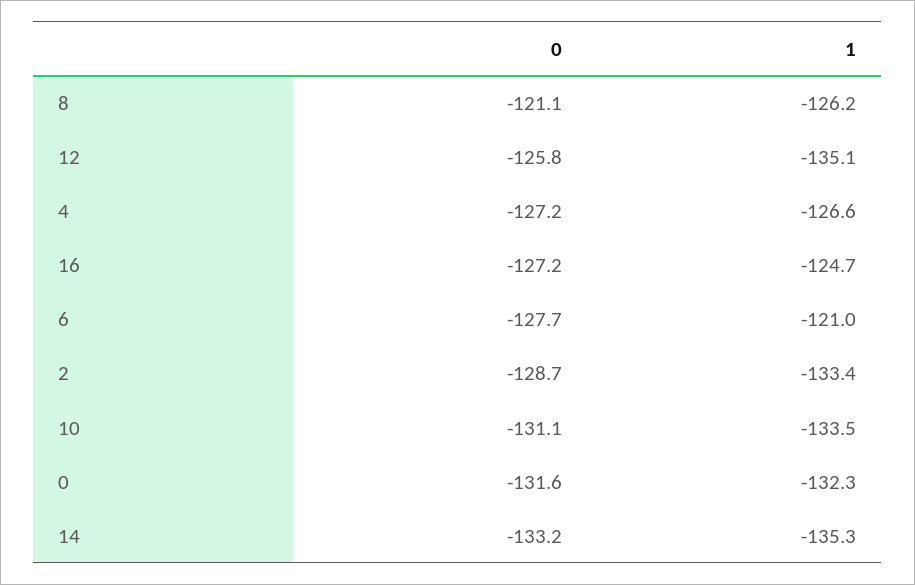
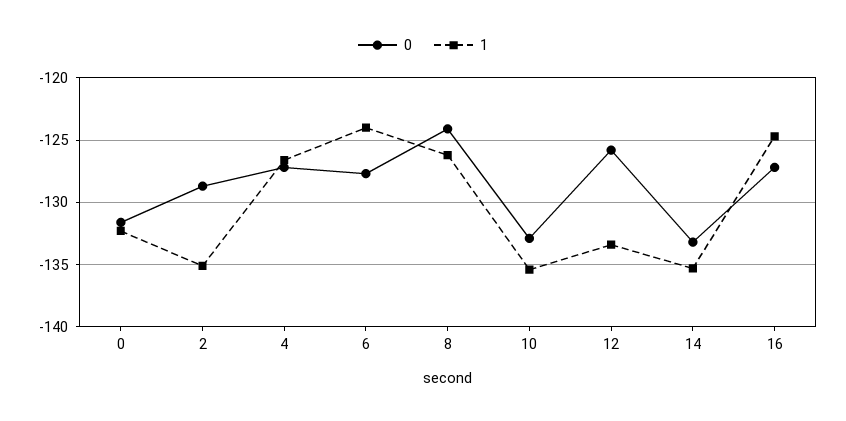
0, 8: -121.1 -> -124
1, 12: -135.1 -> -133.5
1, 6: -121 -> -124
1, 2: -133.4 -> -135
0, 10: -131.1 -> -133
1, 10: -133.5 -> -135.5

